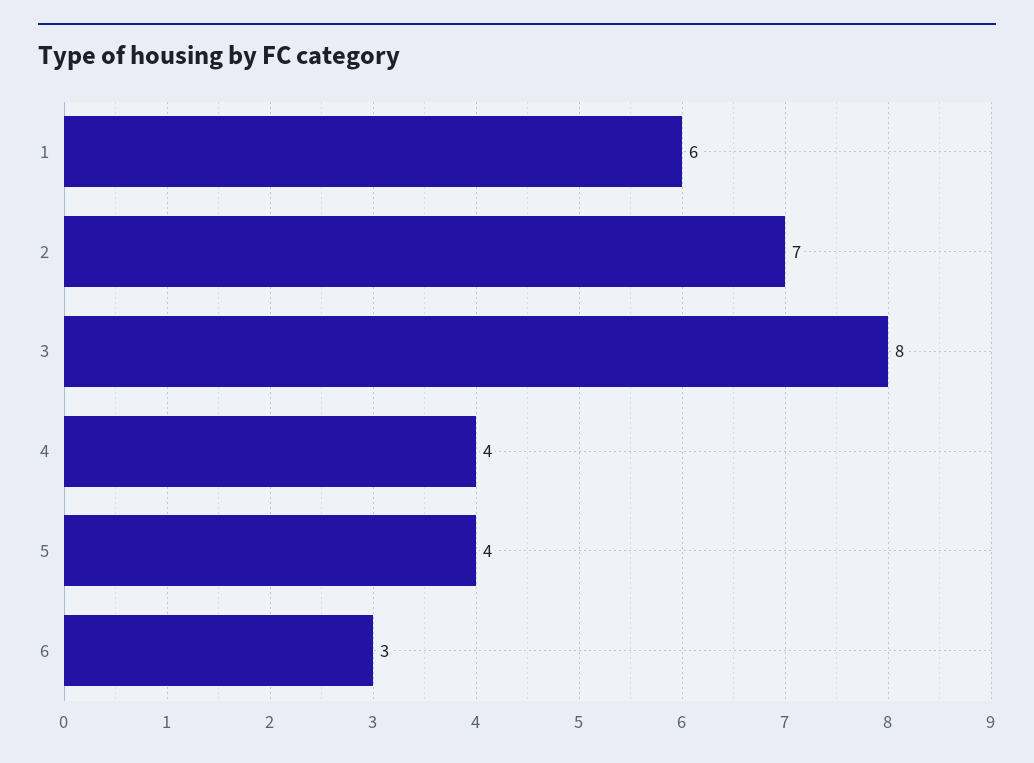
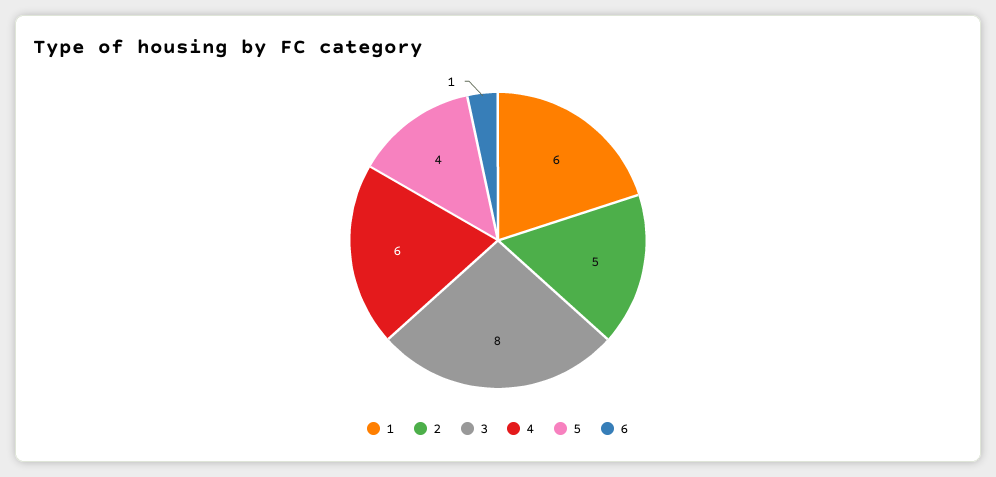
2: 7 -> 5
4: 4 -> 6
6: 3 -> 1

